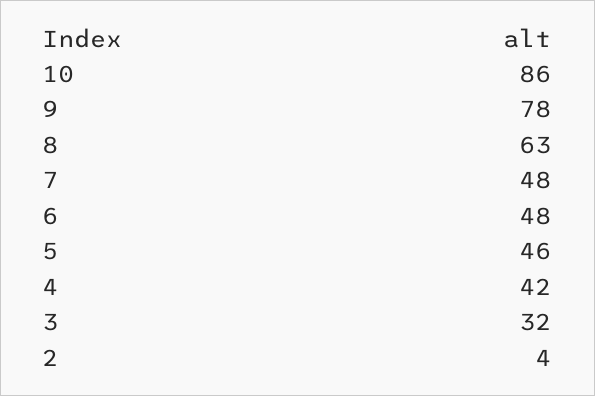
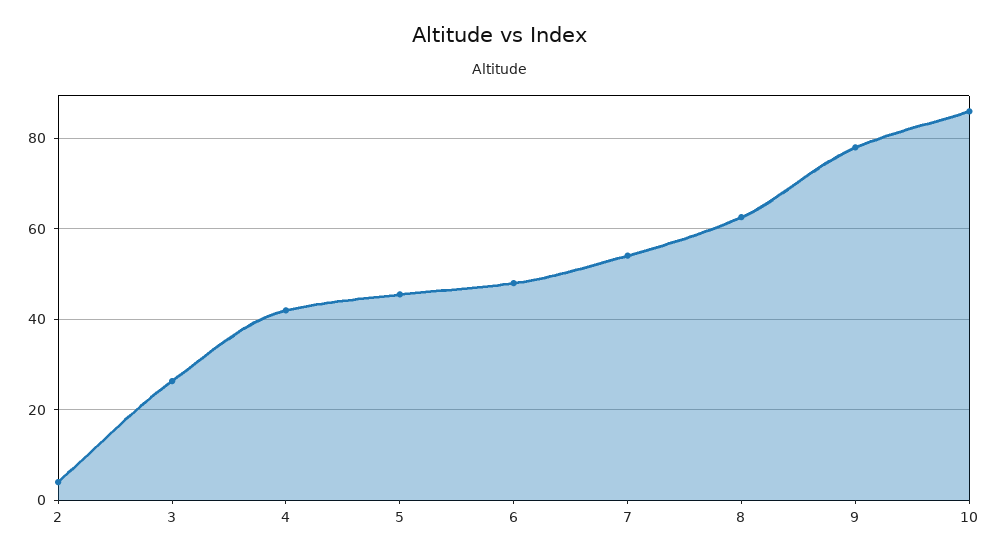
7: 48 -> 54
3: 32 -> 26

